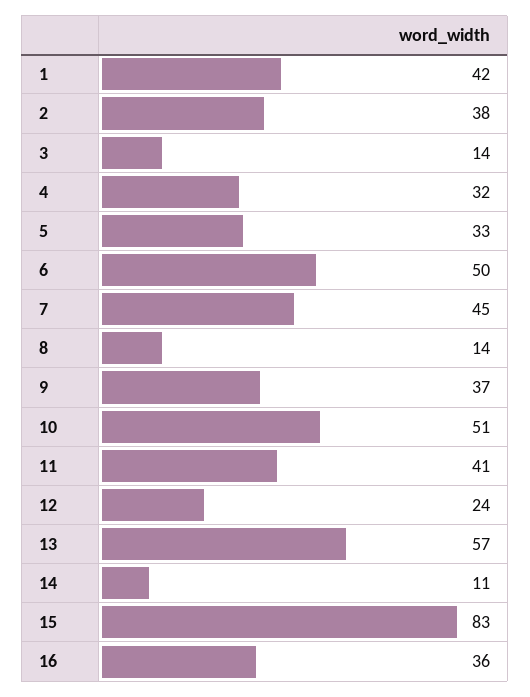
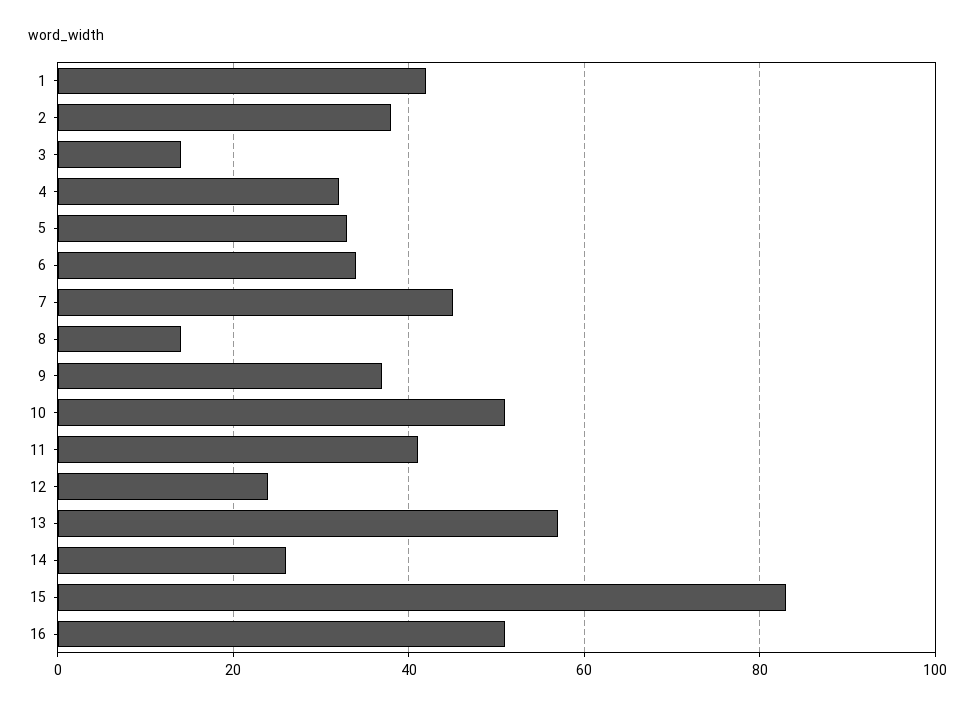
6: 50 -> 35
14: 11 -> 25
16: 36 -> 50

